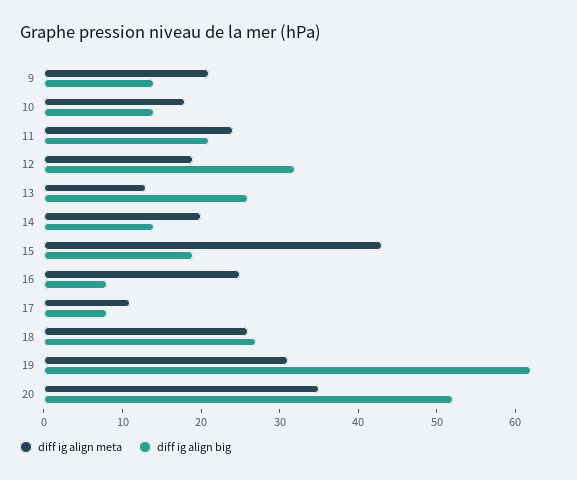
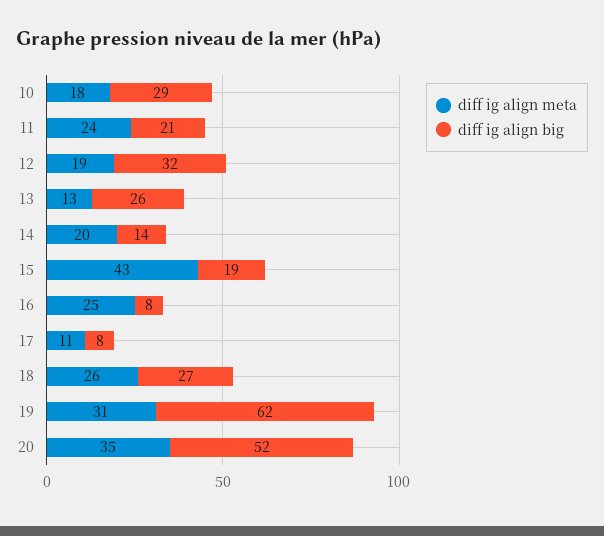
diff ig align meta, 9: 20 -> none
diff ig align big, 9: 15 -> none
diff ig align big, 10: 15 -> 29

